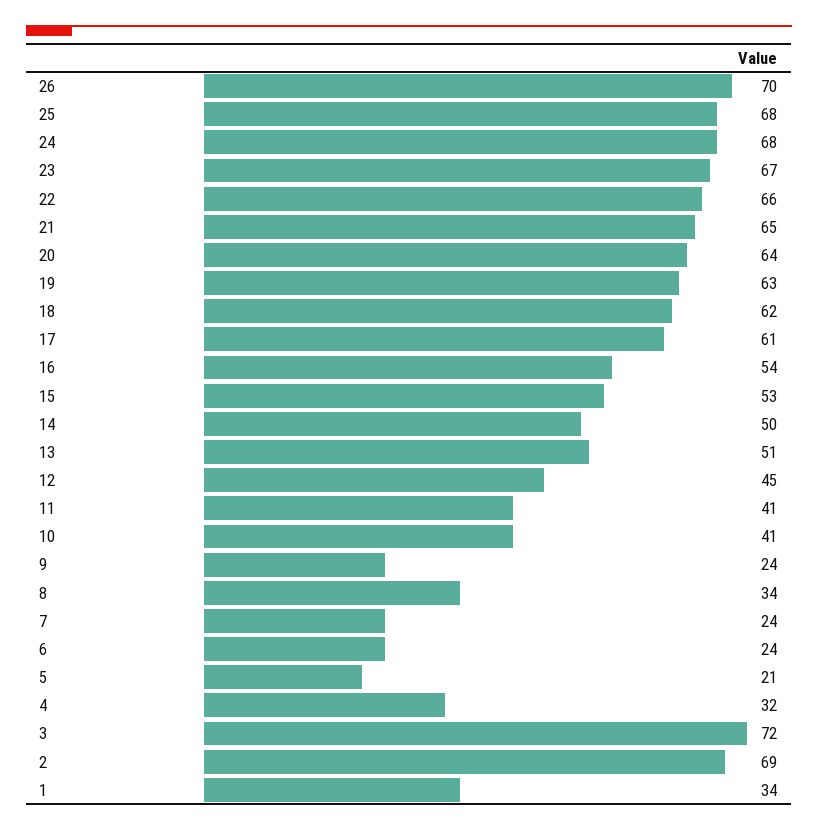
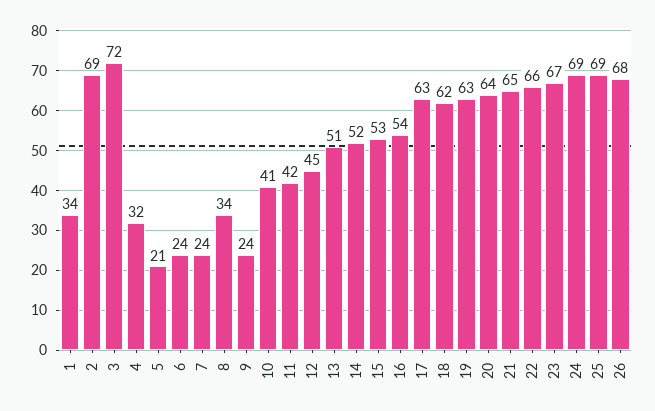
26: 70 -> 68
25: 68 -> 69
24: 68 -> 69
17: 61 -> 63
14: 50 -> 52
11: 41 -> 42

